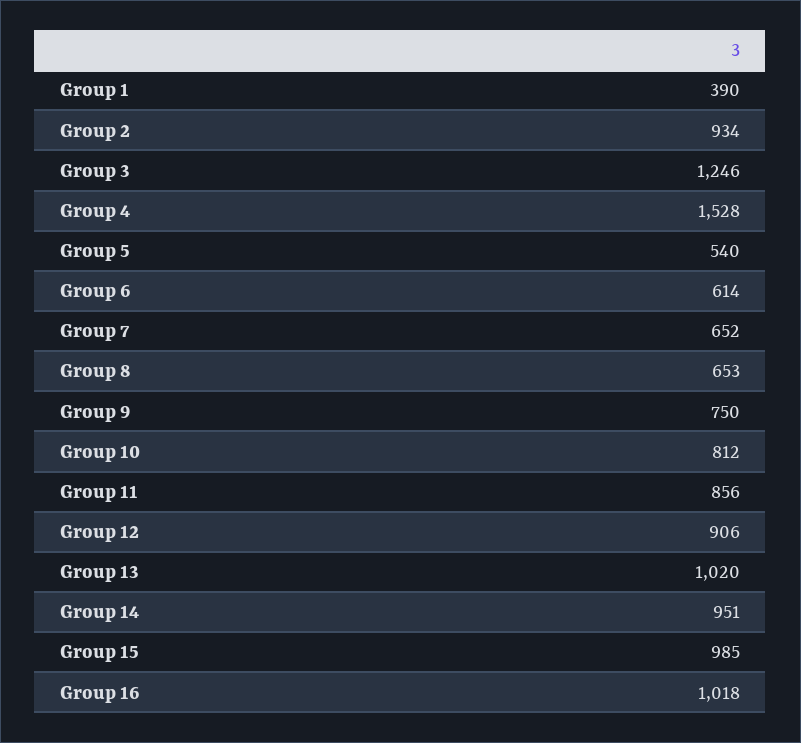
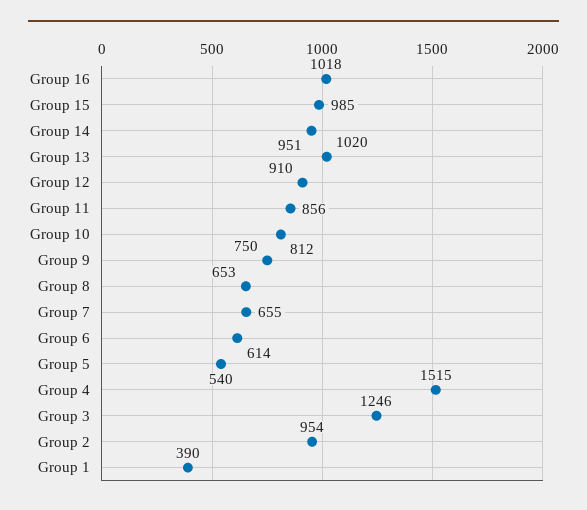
Group 2: 934 -> 954
Group 4: 1528 -> 1515
Group 7: 652 -> 655
Group 12: 906 -> 910

